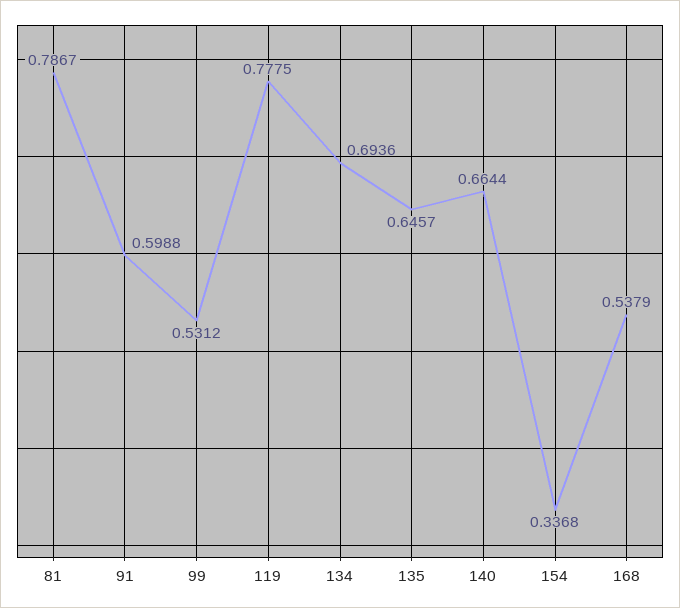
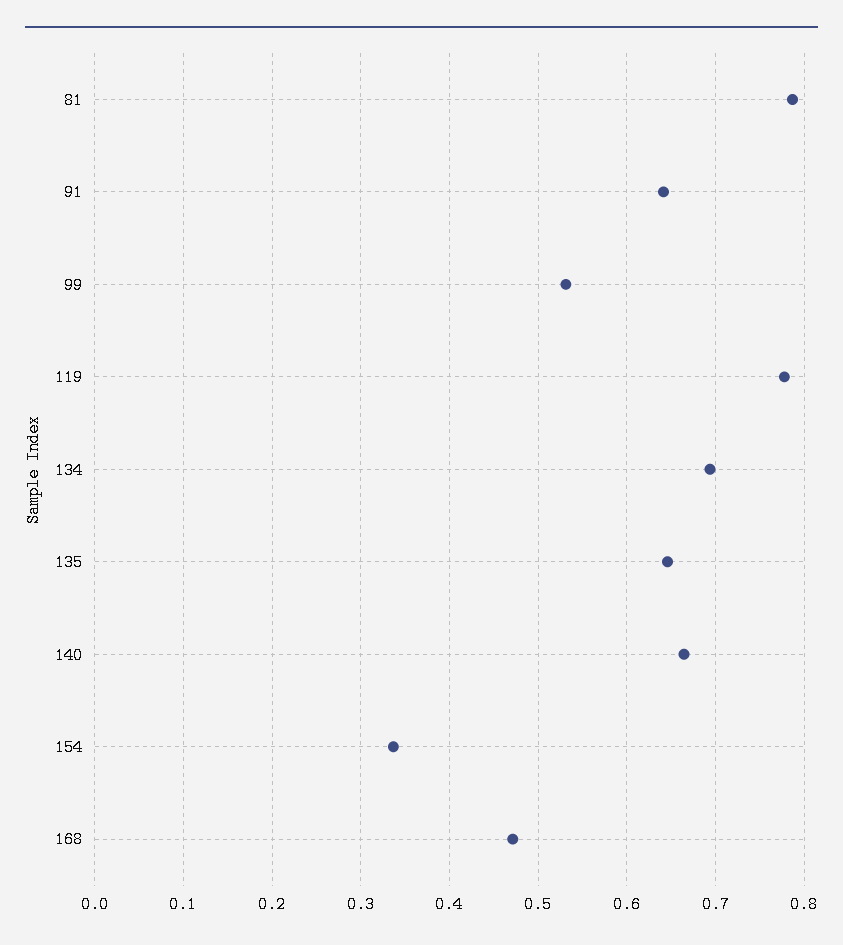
91: 0.5988 -> 0.64
168: 0.5379 -> 0.47

